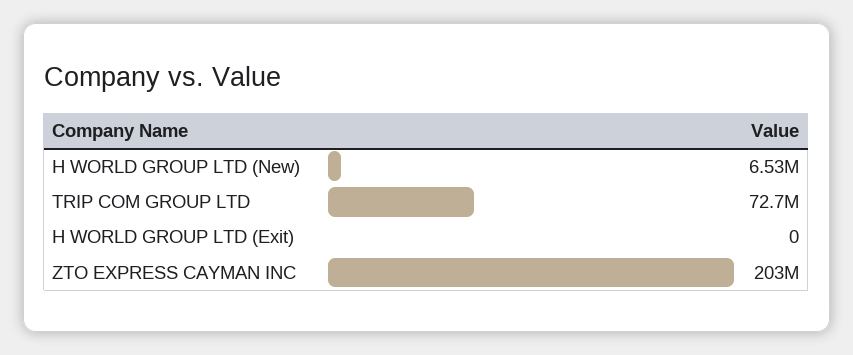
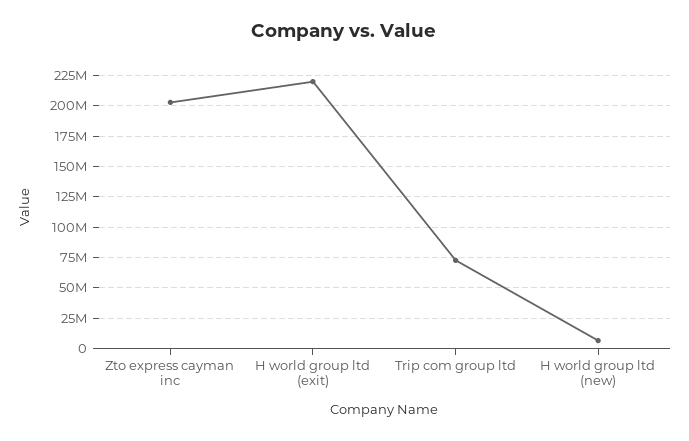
H WORLD GROUP LTD (Exit): 0 -> 220000000

